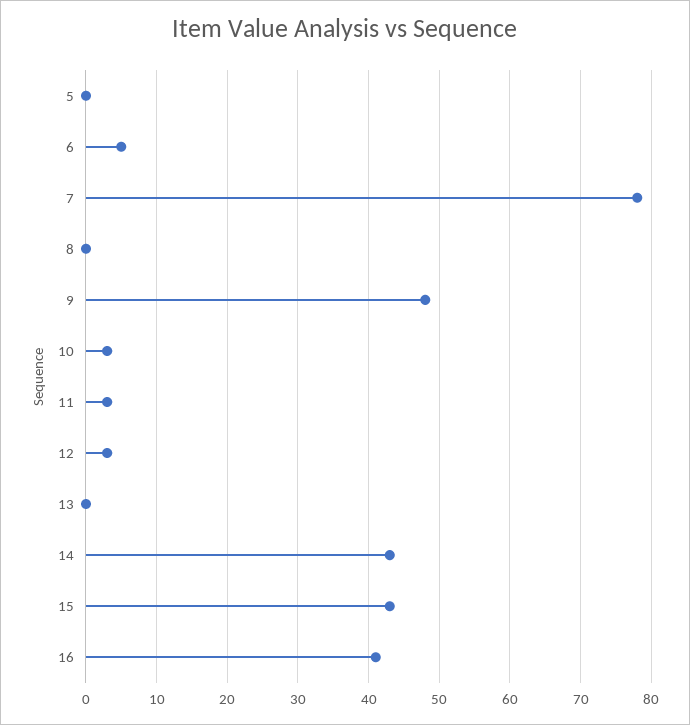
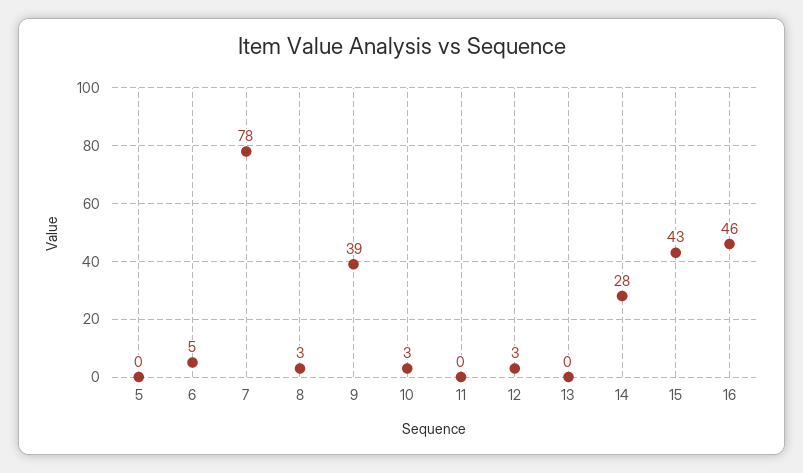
8: 0 -> 3
9: 48 -> 39
11: 3 -> 0
14: 43 -> 28
16: 41 -> 46

